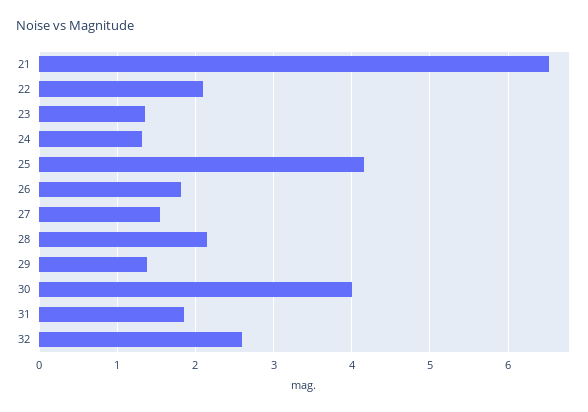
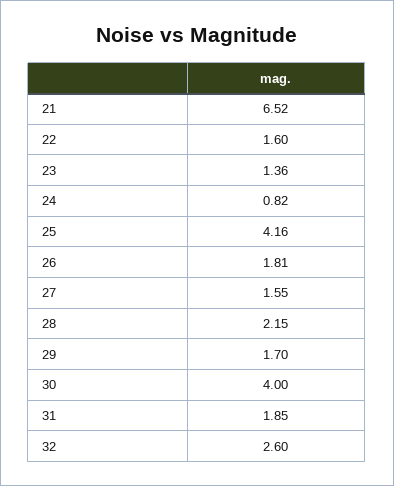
22: 2.1 -> 1.6
24: 1.3 -> 0.82
29: 1.4 -> 1.7

